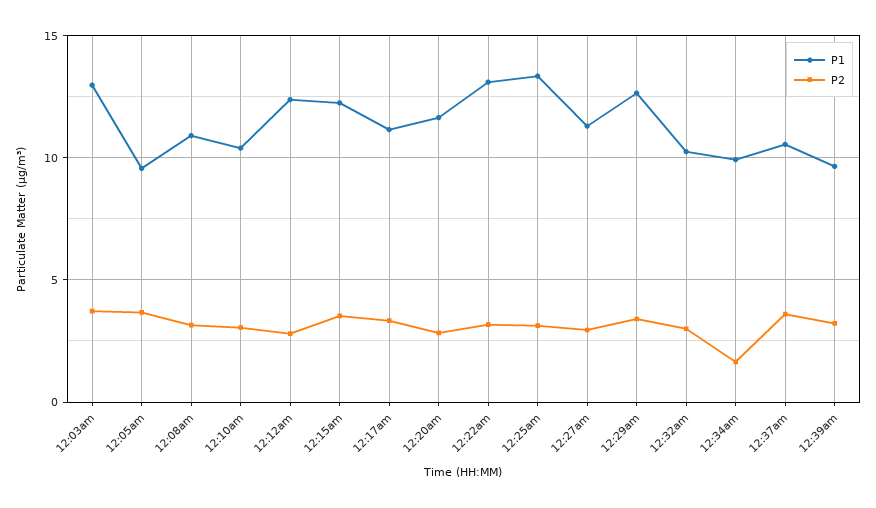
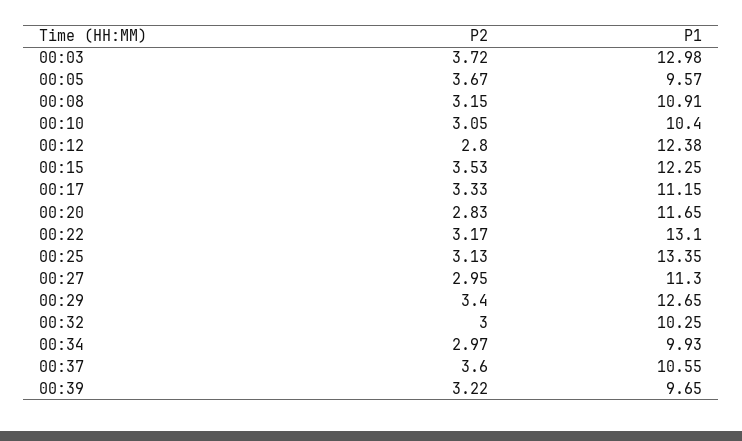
P2, 12:34am: 1.5 -> 2.97

